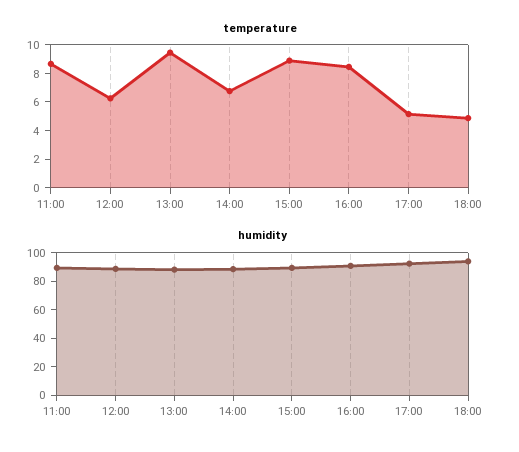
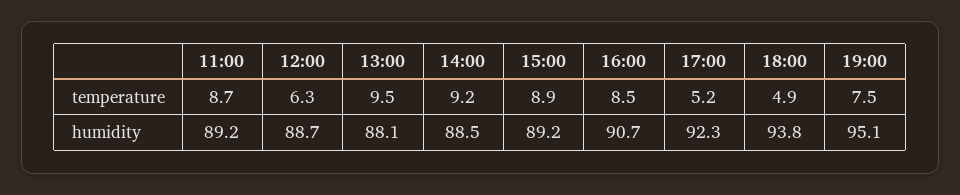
temperature, 14:00: 7 -> 9.2
temperature, 19:00: none -> 7.5
humidity, 19:00: none -> 95.1

